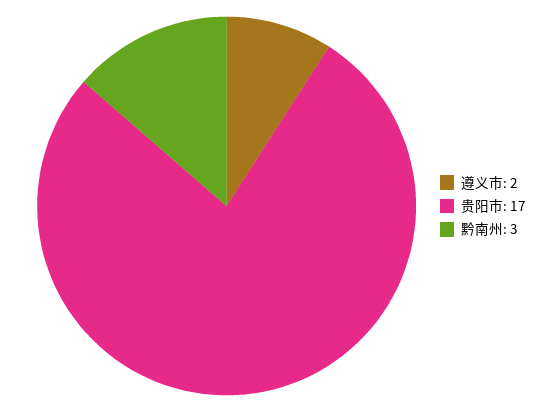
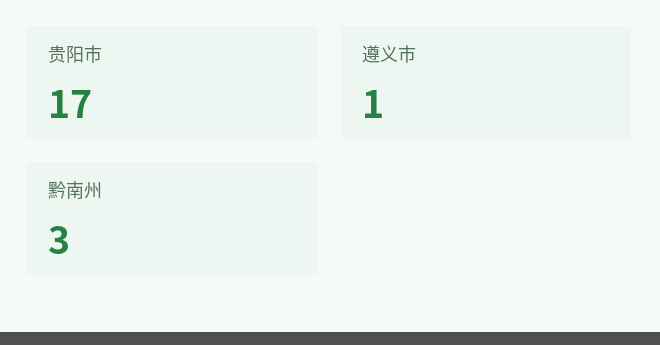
遵义市: 2 -> 1

